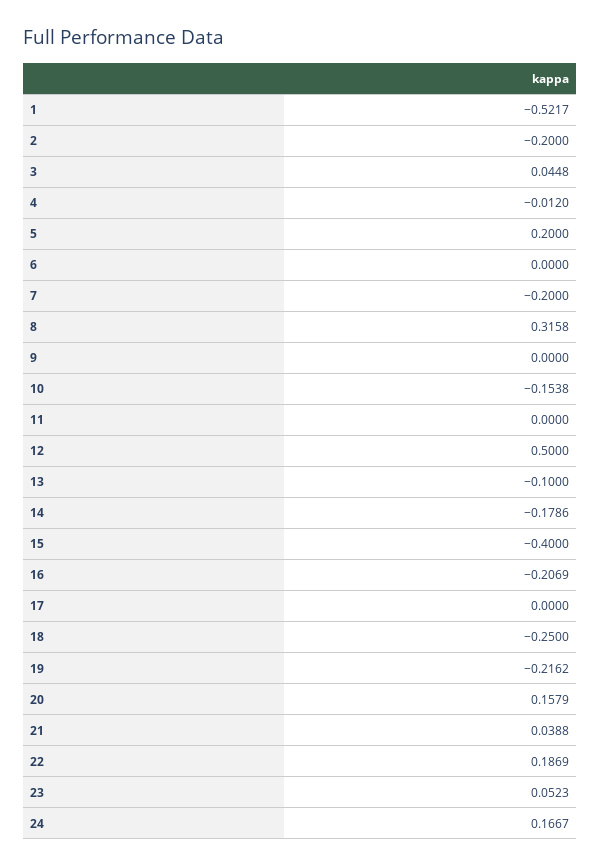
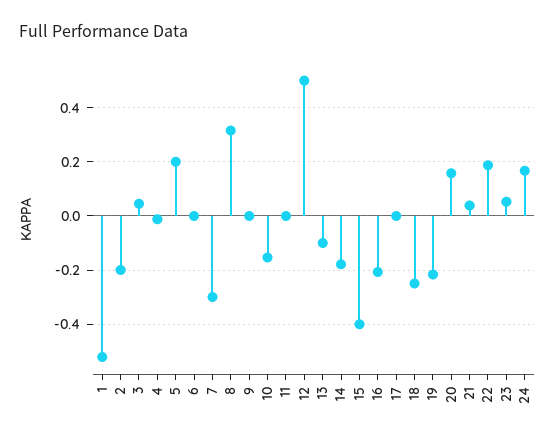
7: -0.2 -> -0.3

